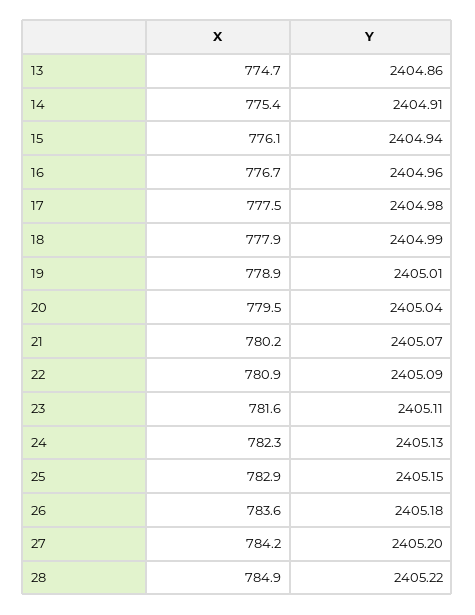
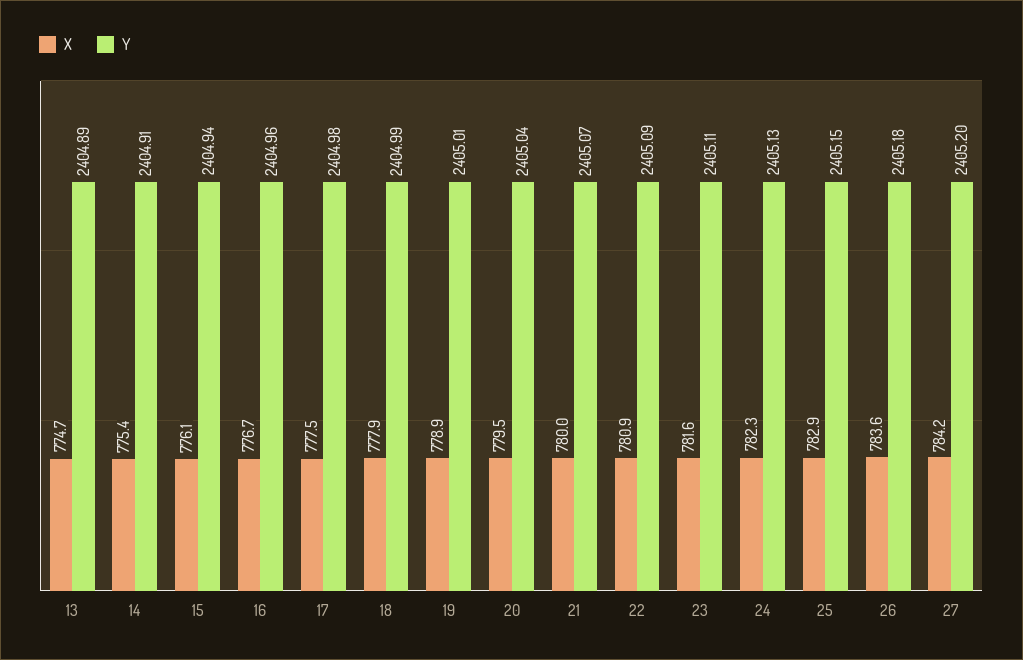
Y, 13: 2404.86 -> 2404.89
X, 21: 780.2 -> 780
X, 28: 784.9 -> none
Y, 28: 2405.22 -> none

